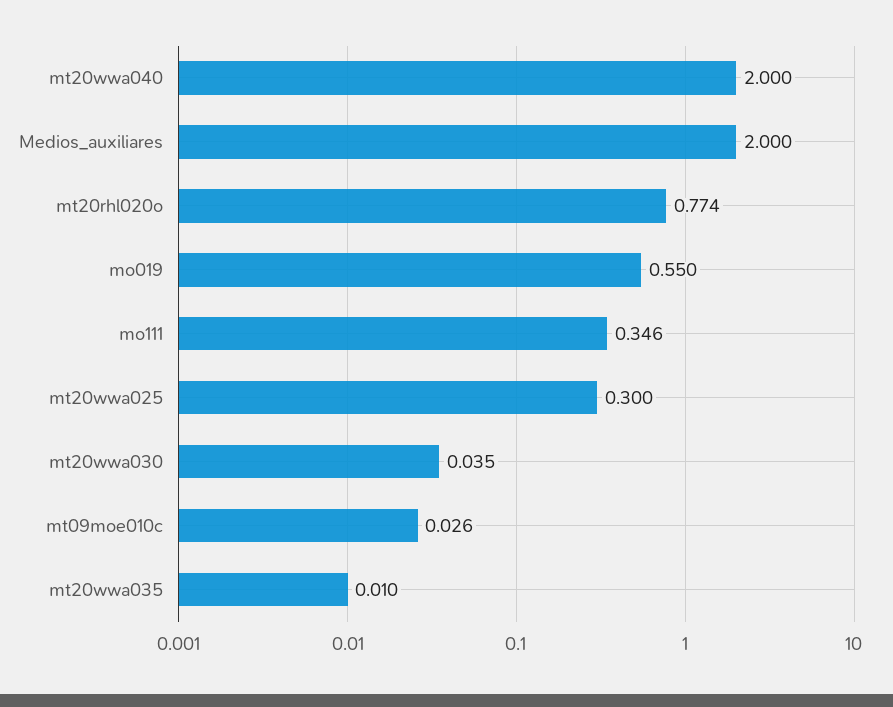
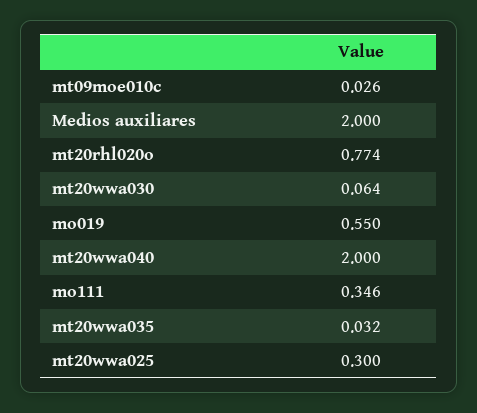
mt20wwa030: 0.035 -> 0.064
mt20wwa035: 0.01 -> 0.032

